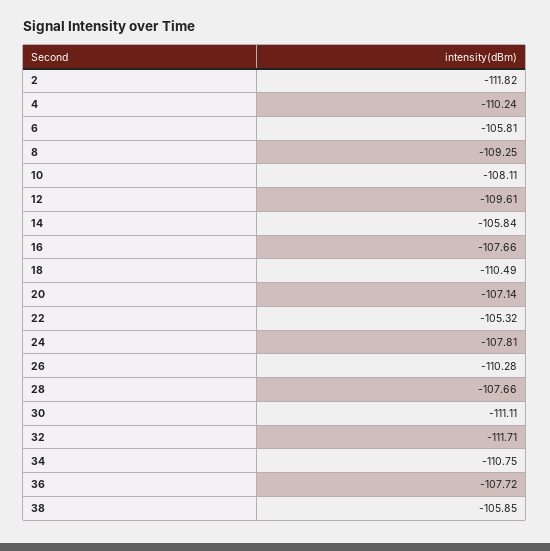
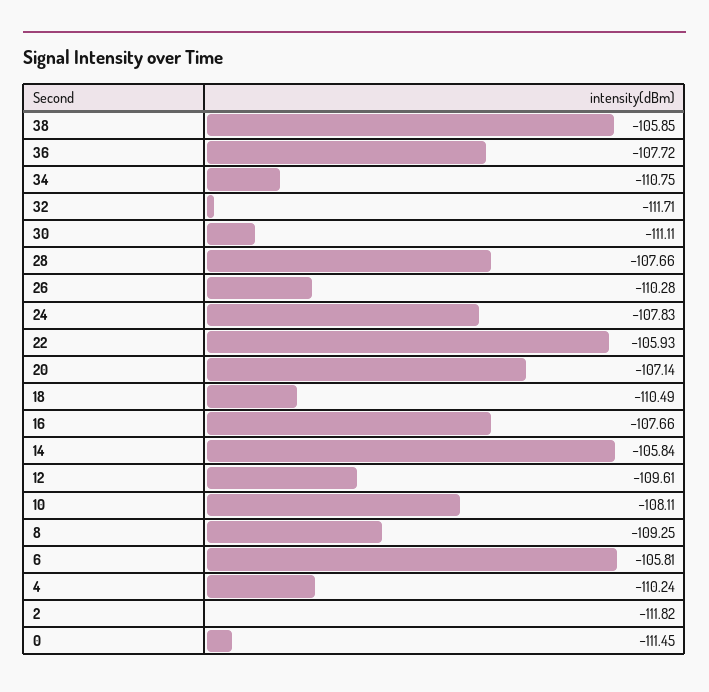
22: -105.32 -> -105.93
24: -107.81 -> -107.83
0: none -> -111.45

